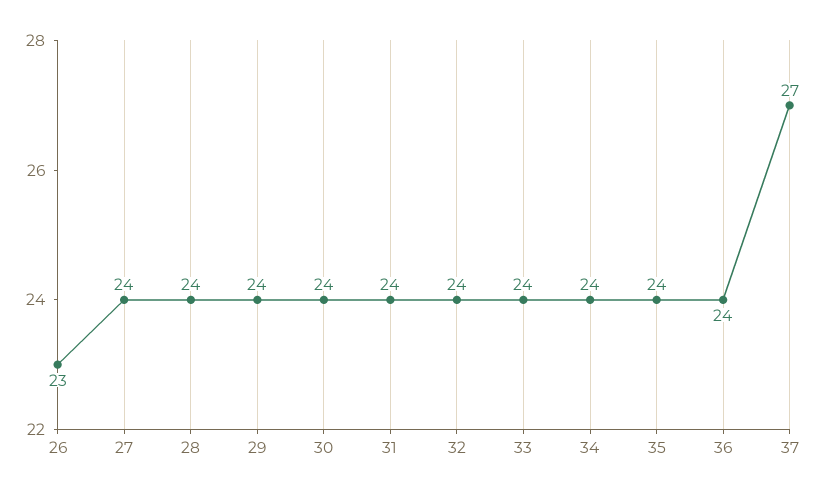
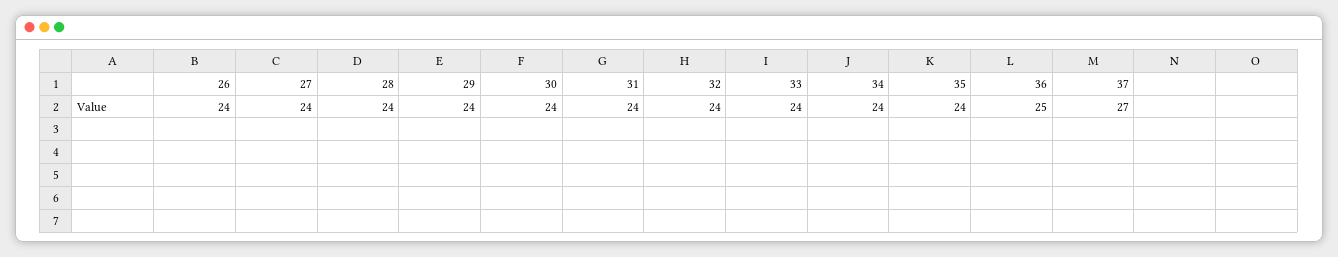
26: 23 -> 24
36: 24 -> 25

